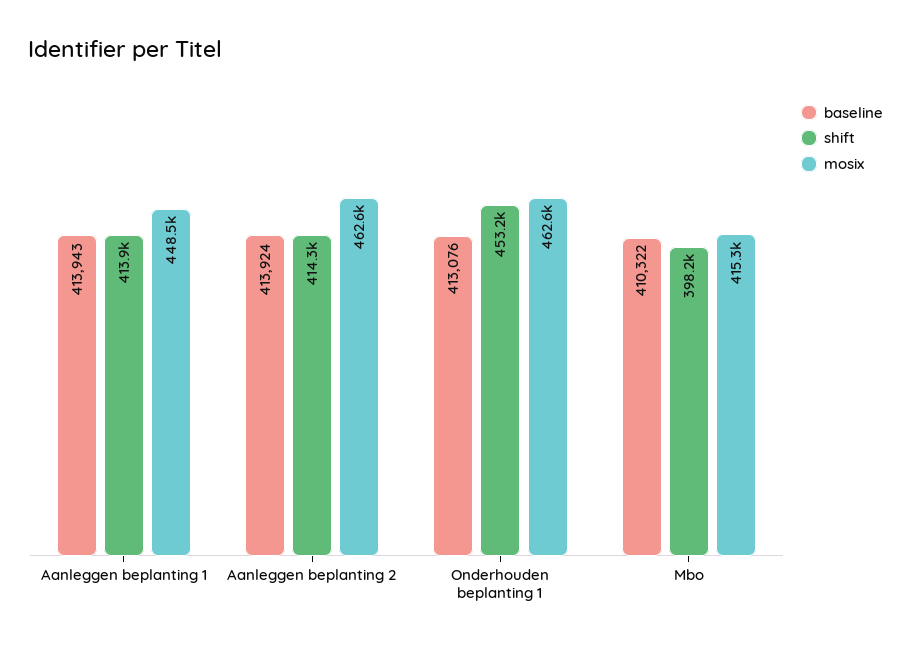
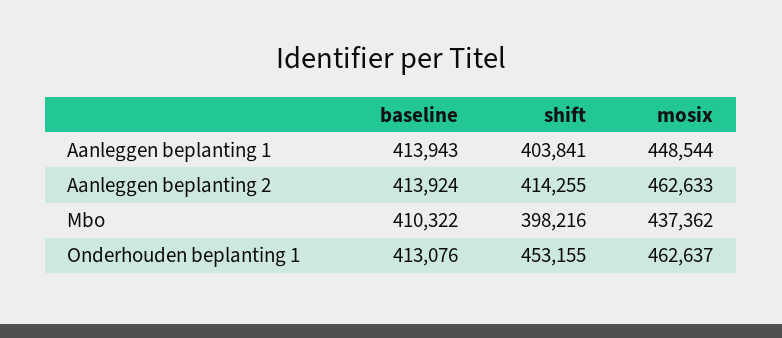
shift, Aanleggen beplanting 1: 413900 -> 403841
mosix, Mbo: 415300 -> 437362

